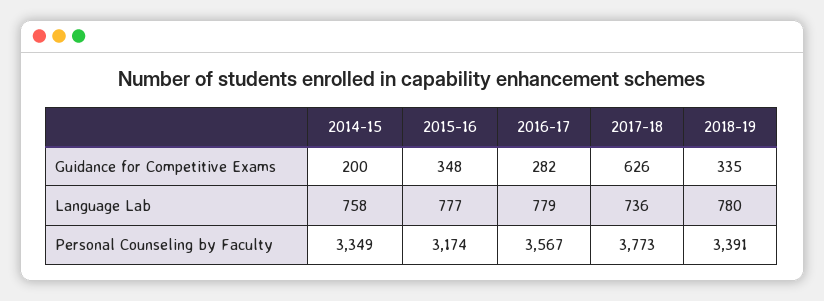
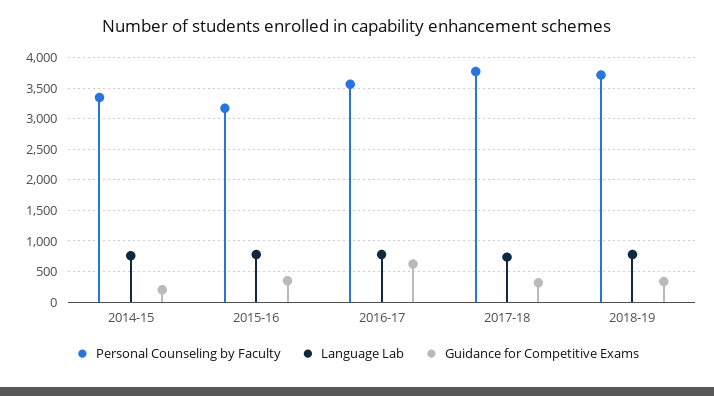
Guidance for Competitive Exams, 2016-17: 282 -> 600
Guidance for Competitive Exams, 2017-18: 626 -> 300
Personal Counseling by Faculty, 2018-19: 3391 -> 3700

